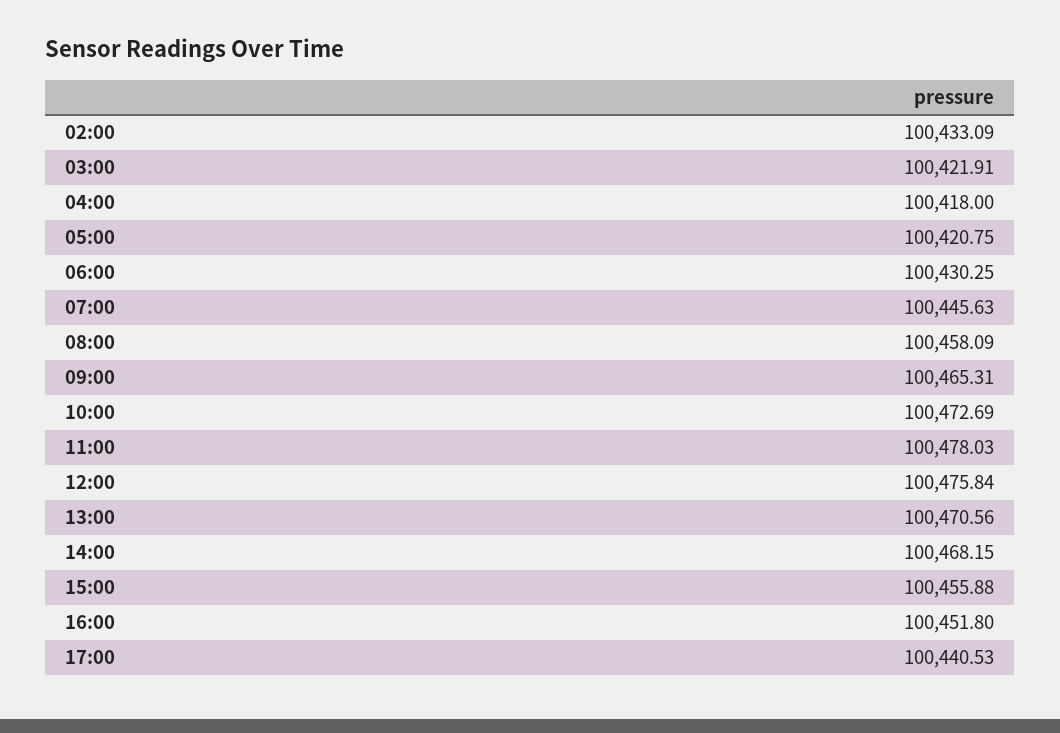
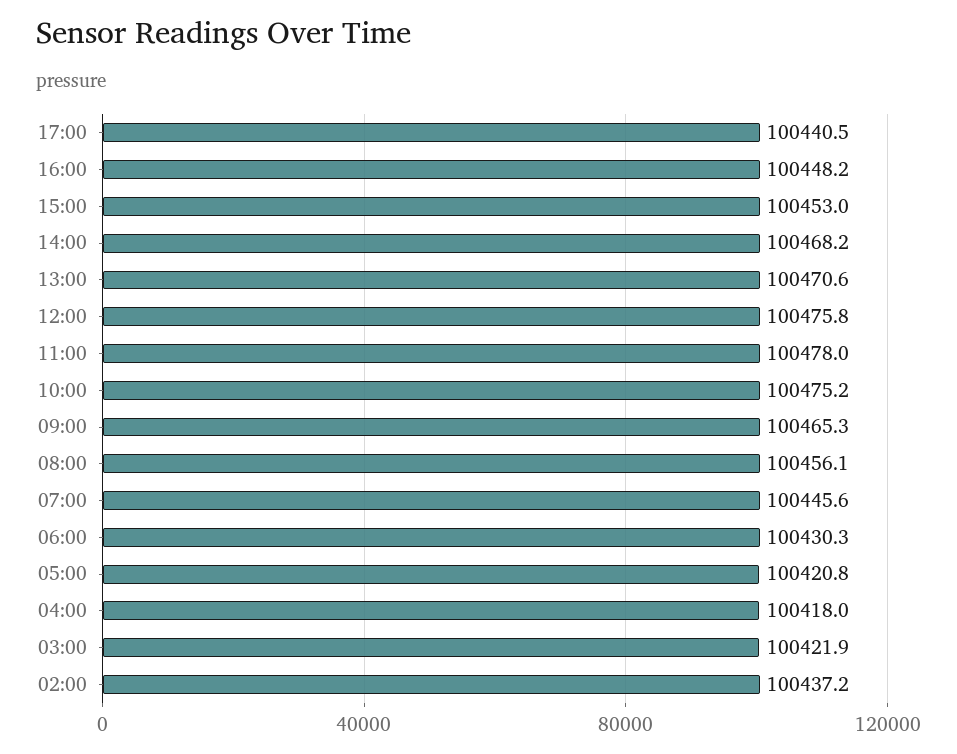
02:00: 100433.09 -> 100437.2
08:00: 100458.09 -> 100456.1
10:00: 100472.69 -> 100475.2
15:00: 100455.88 -> 100453
16:00: 100451.8 -> 100448.2

